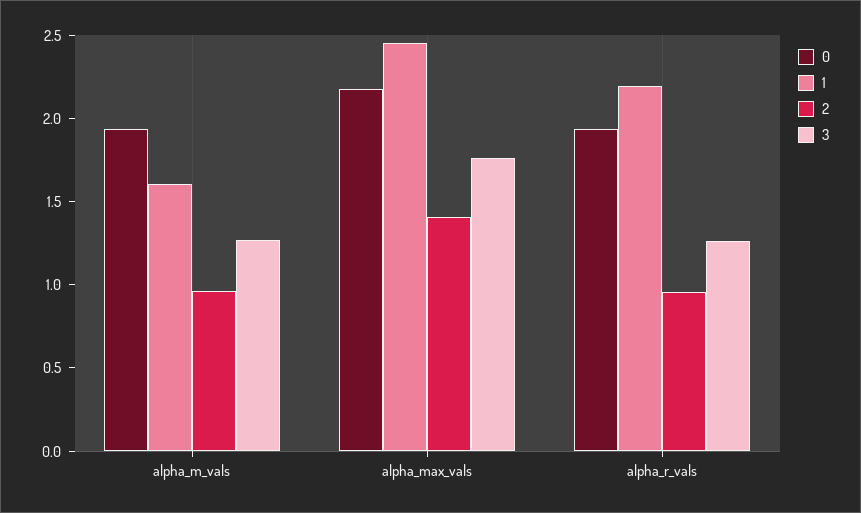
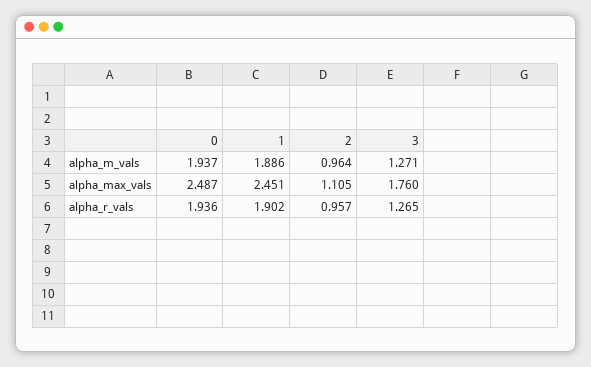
1, alpha_m_vals: 1.6 -> 1.886
0, alpha_max_vals: 2.2 -> 2.487
2, alpha_max_vals: 1.4 -> 1.105
1, alpha_r_vals: 2.2 -> 1.902

